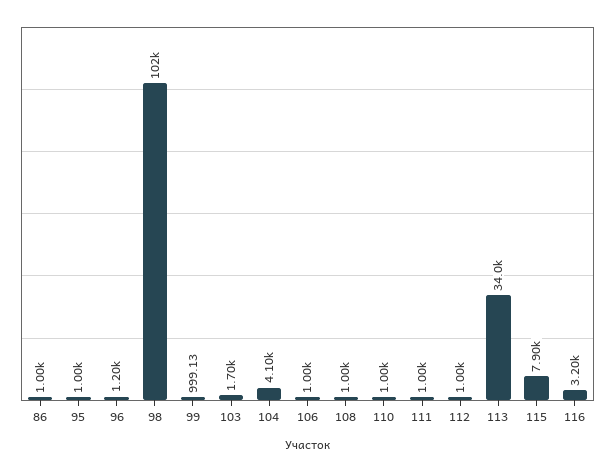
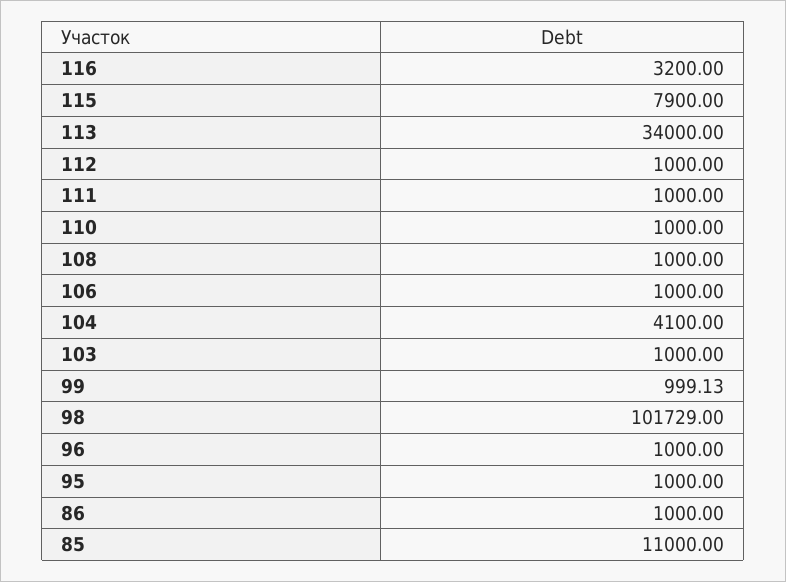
96: 1200 -> 1000
103: 1700 -> 1000
85: none -> 11000

